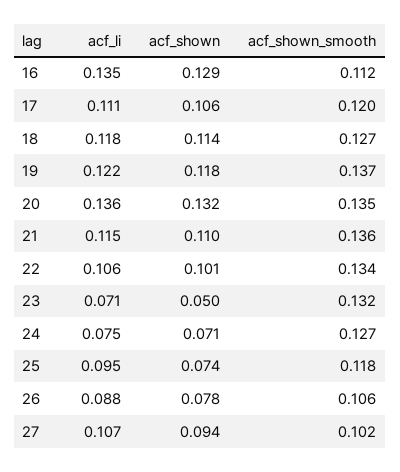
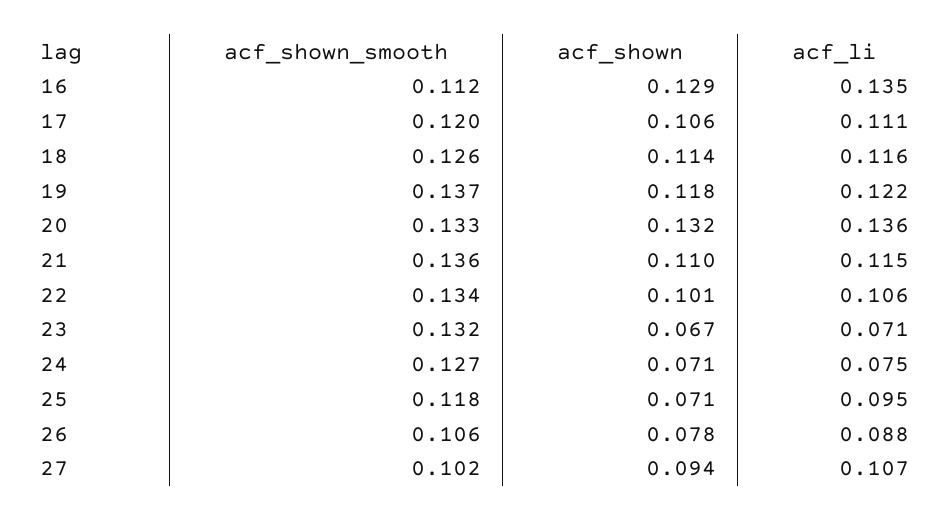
acf_li, 18: 0.118 -> 0.116
acf_shown_smooth, 18: 0.127 -> 0.126
acf_shown_smooth, 20: 0.135 -> 0.133
acf_shown, 23: 0.05 -> 0.067
acf_shown, 25: 0.074 -> 0.071

